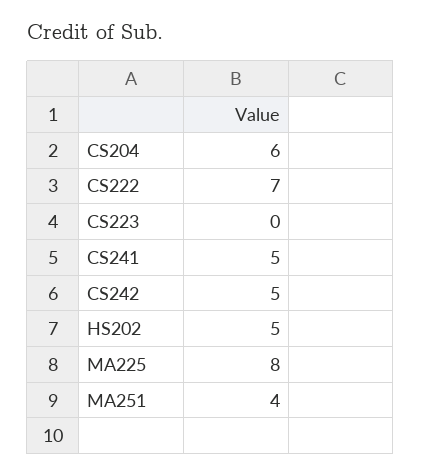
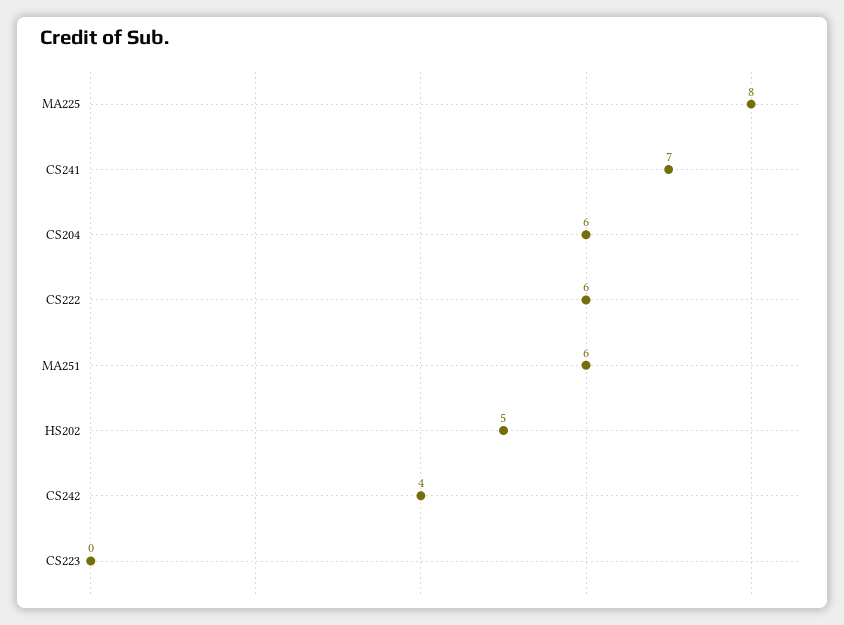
CS222: 7 -> 6
CS241: 5 -> 7
CS242: 5 -> 4
MA251: 4 -> 6

